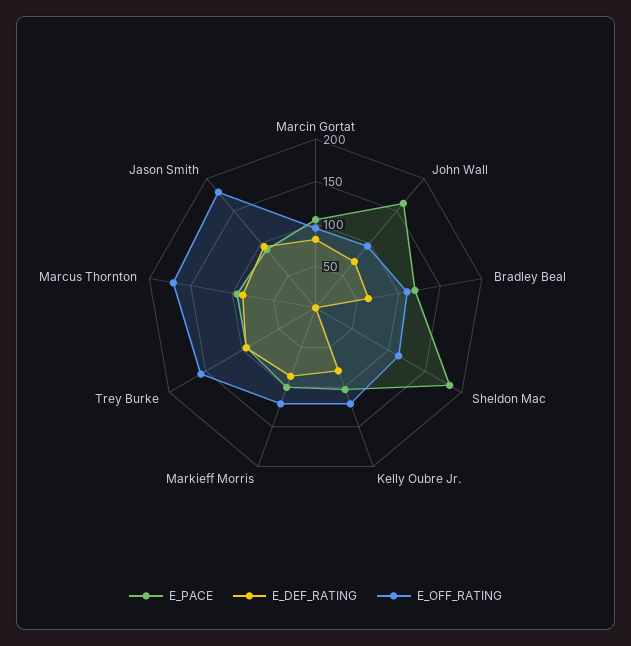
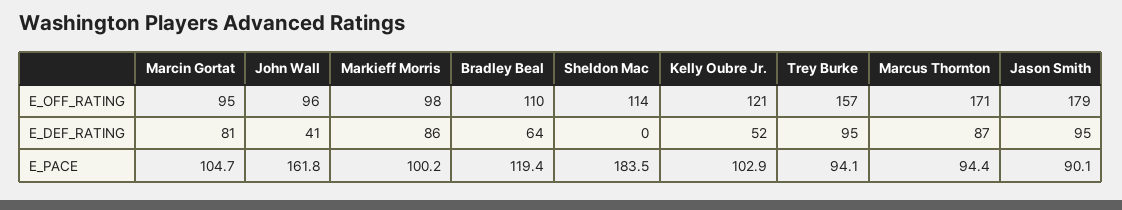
E_DEF_RATING, John Wall: 70 -> 41
E_DEF_RATING, Kelly Oubre Jr.: 80 -> 52
E_OFF_RATING, Markieff Morris: 120 -> 98

